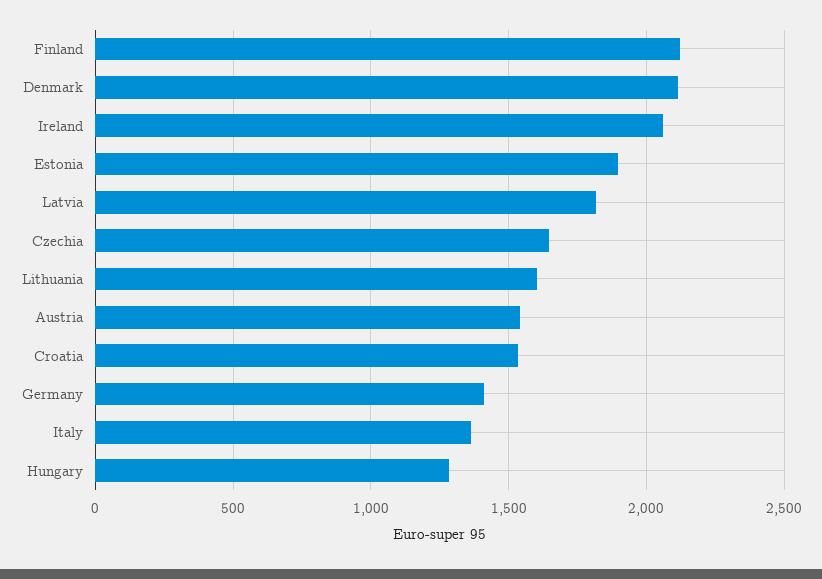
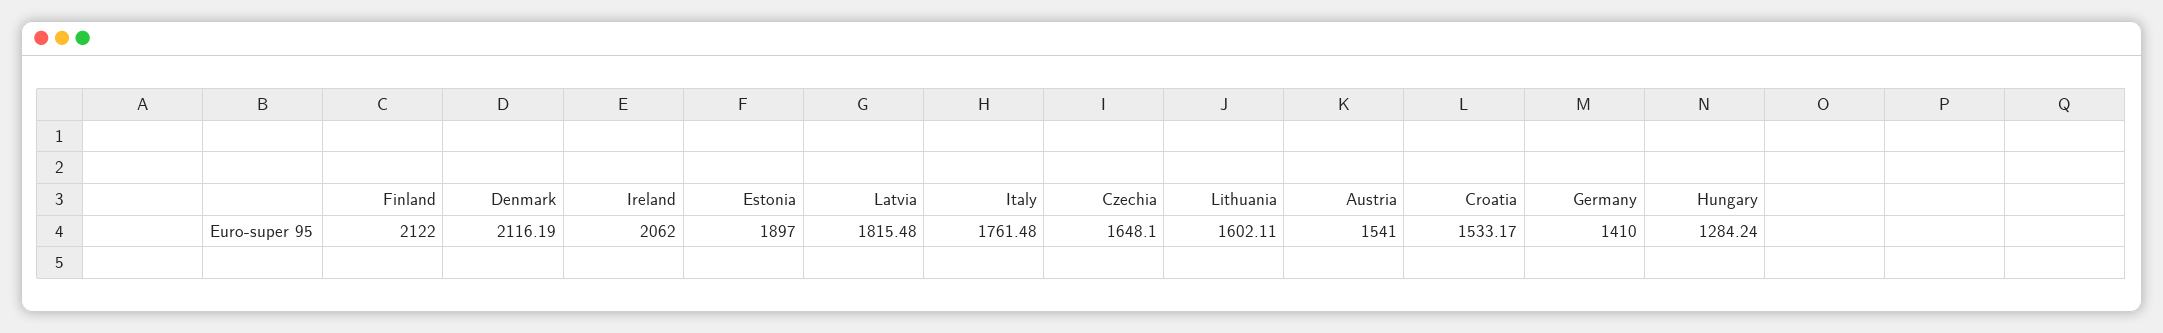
Italy: 1350 -> 1761.48

